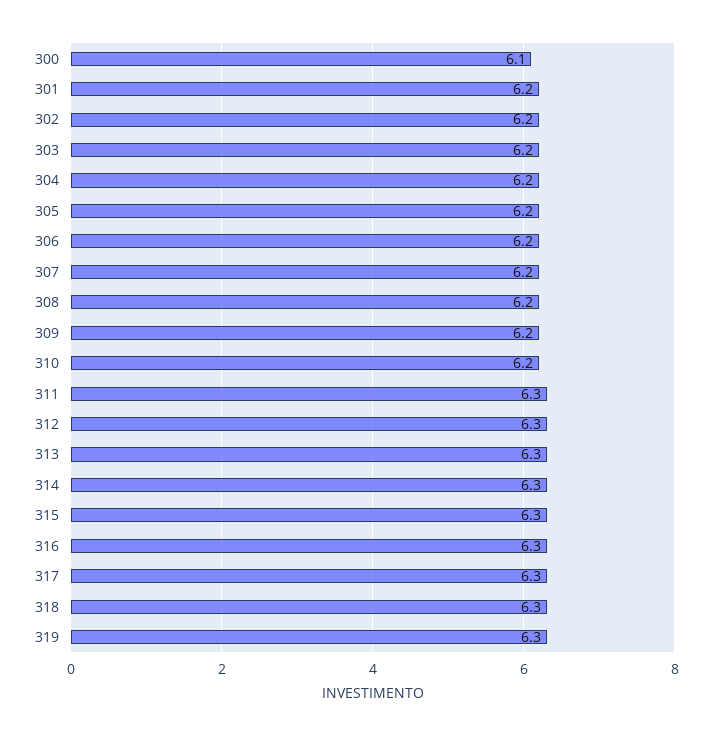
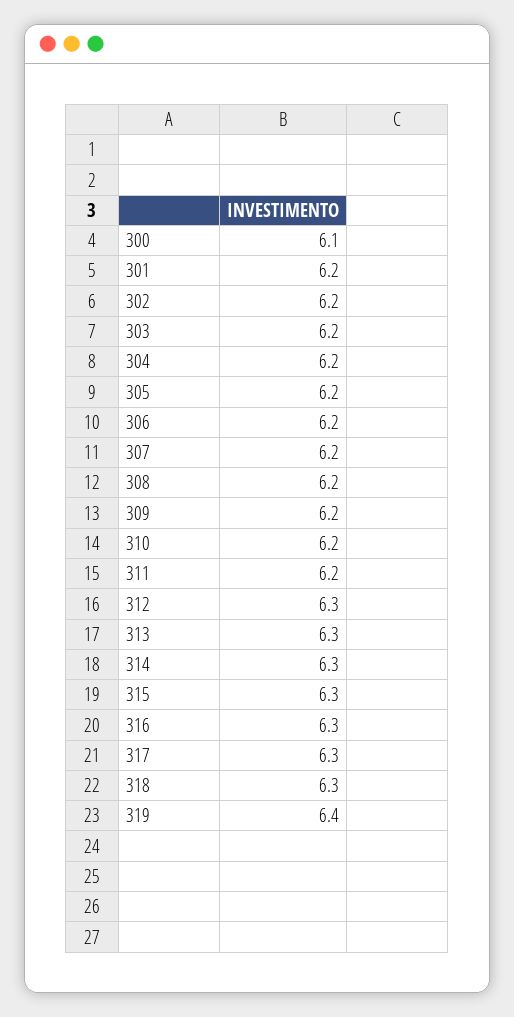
311: 6.3 -> 6.2
319: 6.3 -> 6.4

